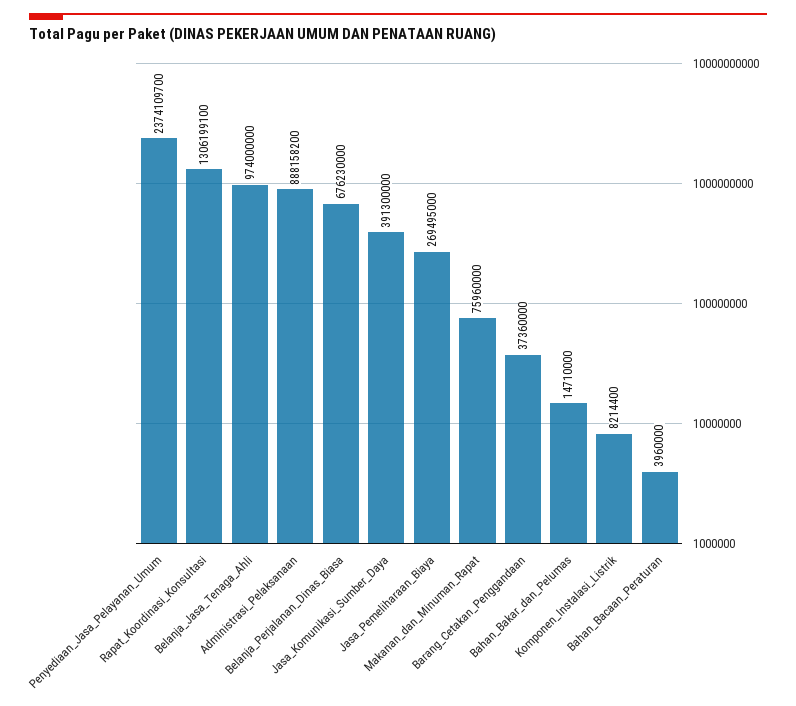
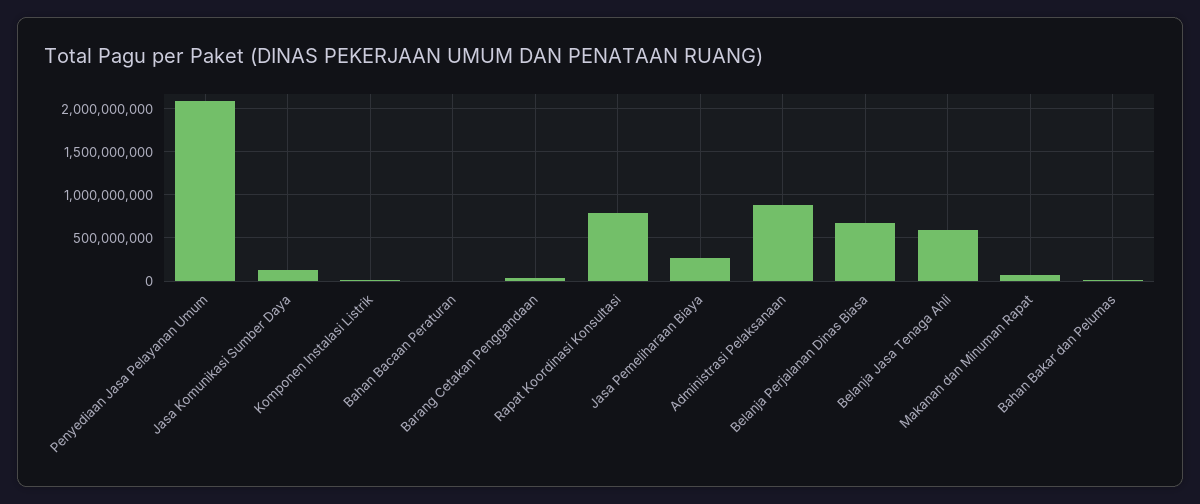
Penyediaan_Jasa_Pelayanan_Umum: 2374109700 -> 2100000000
Rapat_Koordinasi_Konsultasi: 1306199100 -> 800000000
Belanja_Jasa_Tenaga_Ahli: 974000000 -> 600000000
Jasa_Komunikasi_Sumber_Daya: 391300000 -> 100000000

